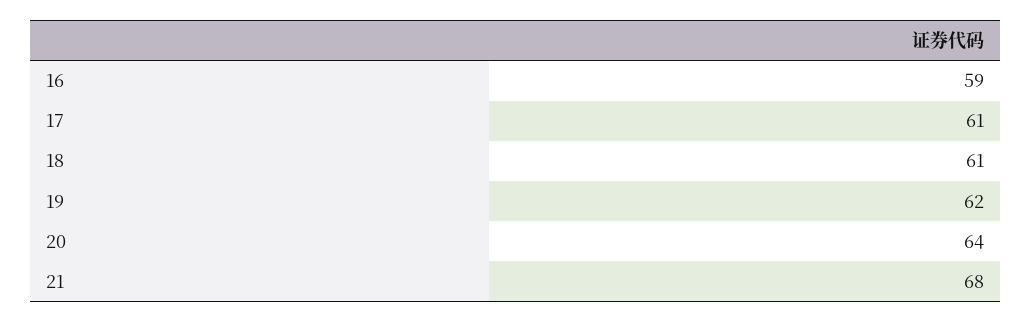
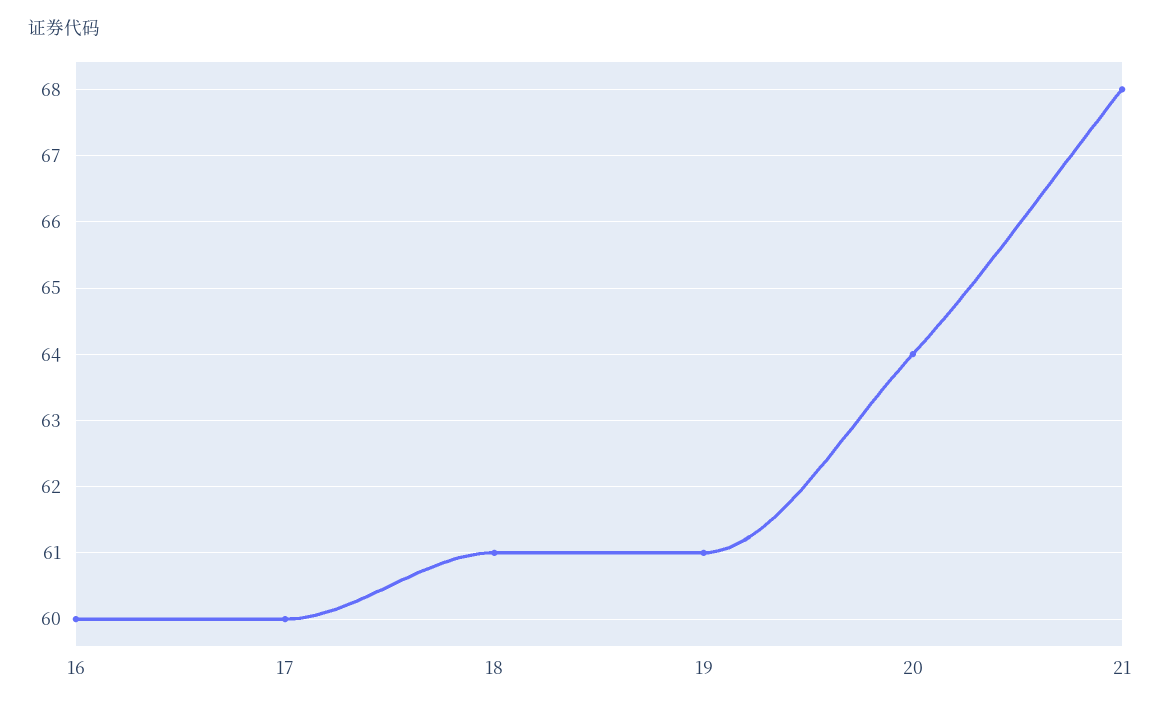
16: 59 -> 60
17: 61 -> 60
19: 62 -> 61

